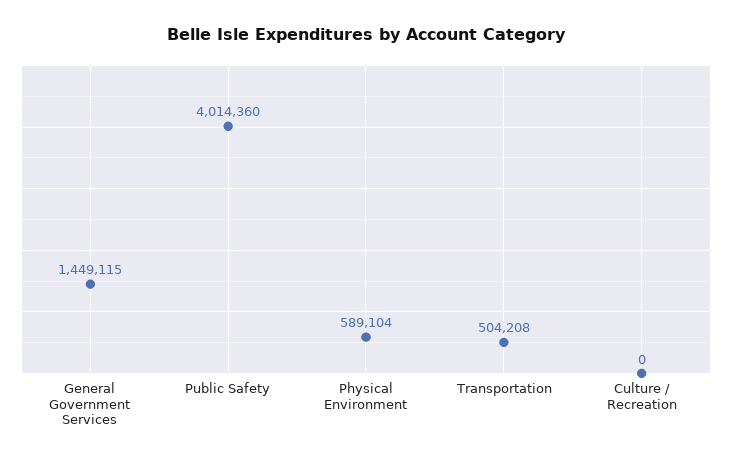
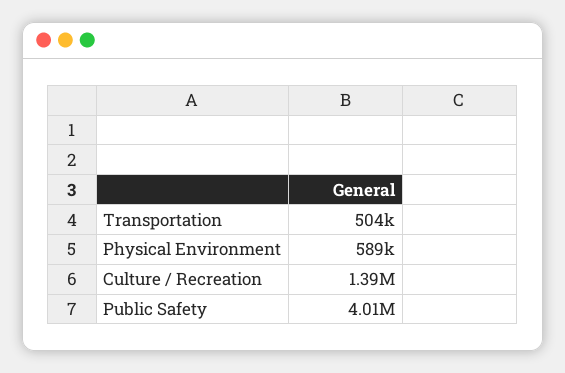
General Government Services: 1449115 -> none
Culture / Recreation: 0 -> 1390000

